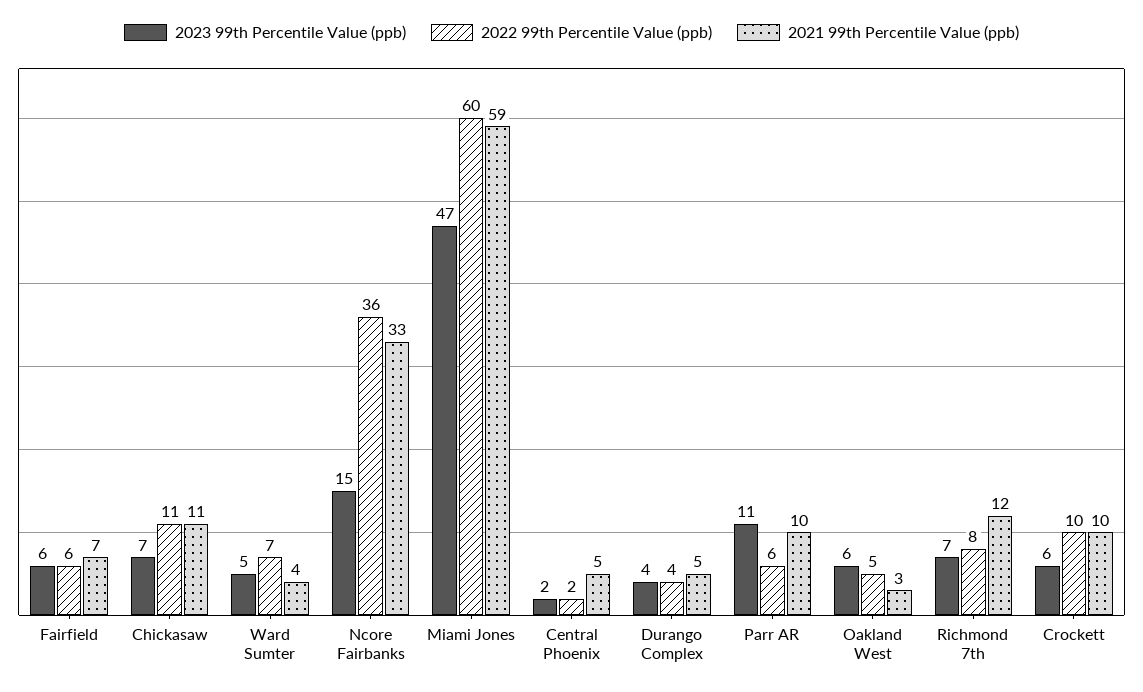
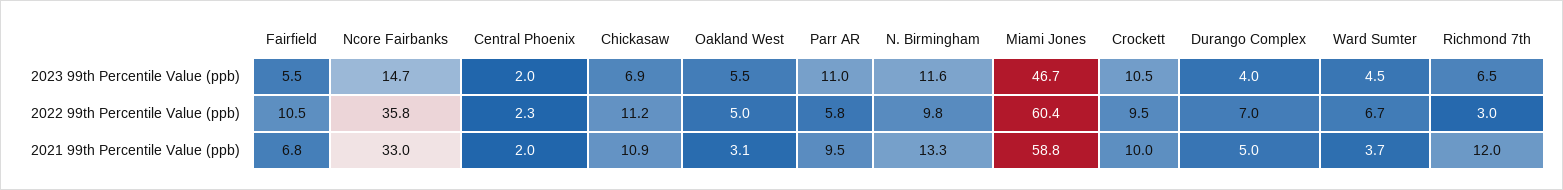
2022 99th Percentile Value (ppb), Fairfield: 6 -> 10.5
2021 99th Percentile Value (ppb), Central Phoenix: 5 -> 2
2022 99th Percentile Value (ppb), Durango Complex: 4 -> 7
2022 99th Percentile Value (ppb), Richmond 7th: 8 -> 3
2023 99th Percentile Value (ppb), Crockett: 6 -> 10.5
2023 99th Percentile Value (ppb), N. Birmingham: none -> 11.6
2022 99th Percentile Value (ppb), N. Birmingham: none -> 9.8
2021 99th Percentile Value (ppb), N. Birmingham: none -> 13.3

